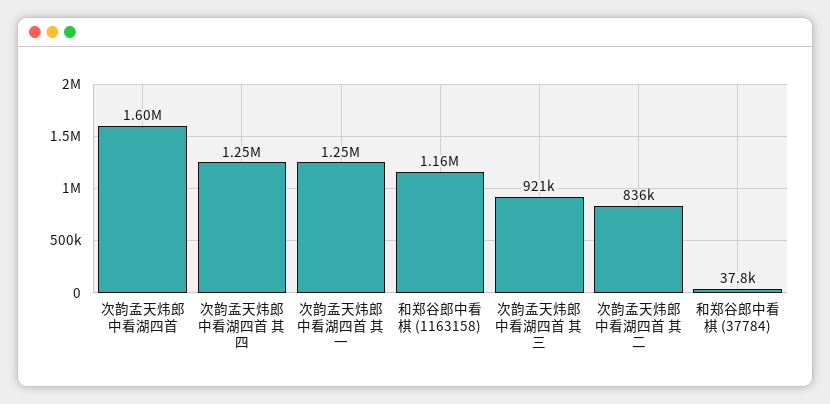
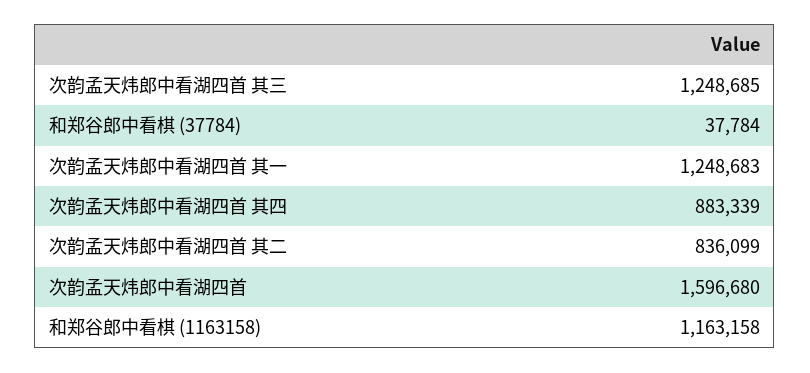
次韵孟天炜郎中看湖四首 其四: 1250000 -> 883339
次韵孟天炜郎中看湖四首 其三: 921000 -> 1248685

